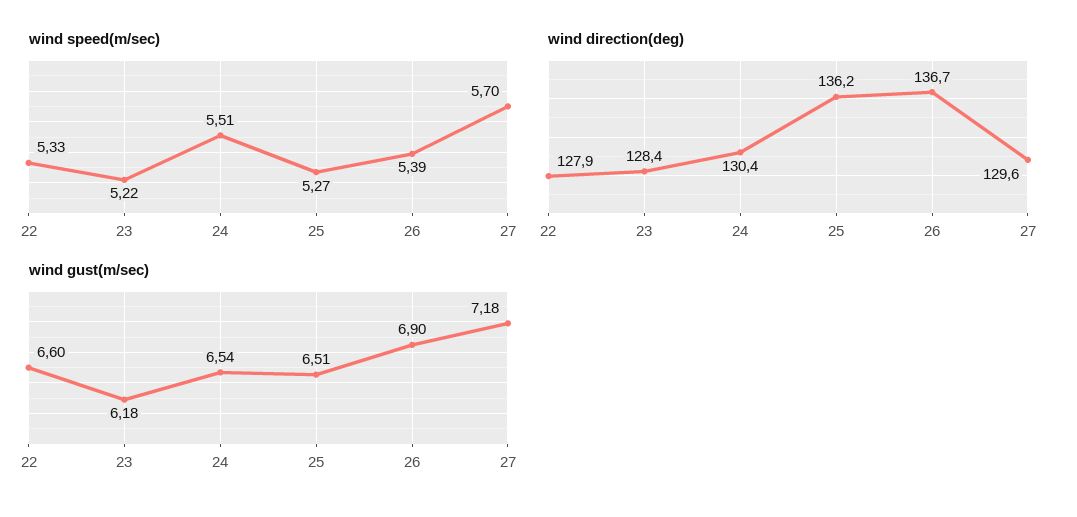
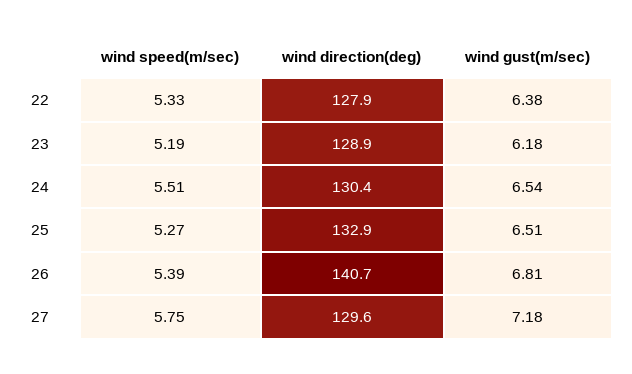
wind speed(m/sec), 23: 5.22 -> 5.19
wind speed(m/sec), 27: 5.7 -> 5.75
wind direction(deg), 23: 128.4 -> 128.9
wind direction(deg), 25: 136.2 -> 132.9
wind direction(deg), 26: 136.7 -> 140.7
wind gust(m/sec), 22: 6.6 -> 6.38
wind gust(m/sec), 26: 6.9 -> 6.81

